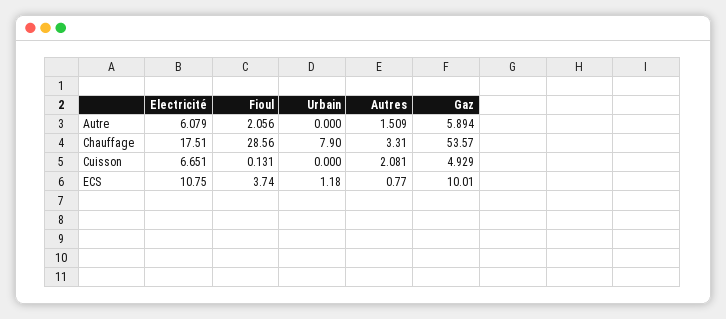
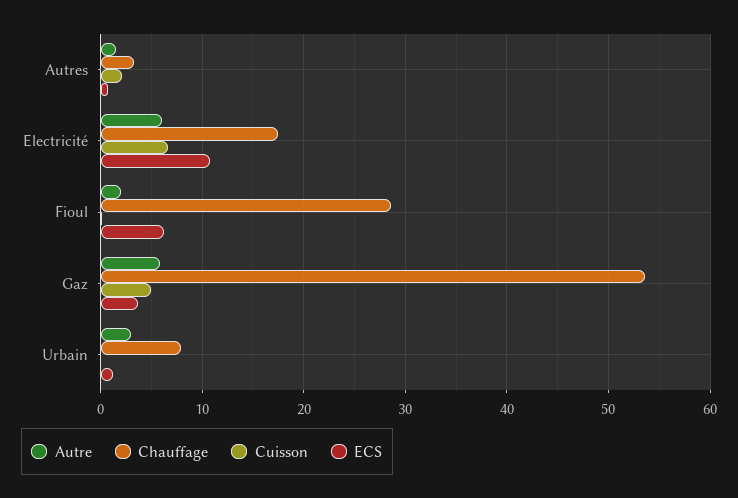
Autre, Urbain: 0 -> 3
ECS, Fioul: 3.74 -> 6
ECS, Gaz: 10.01 -> 4

